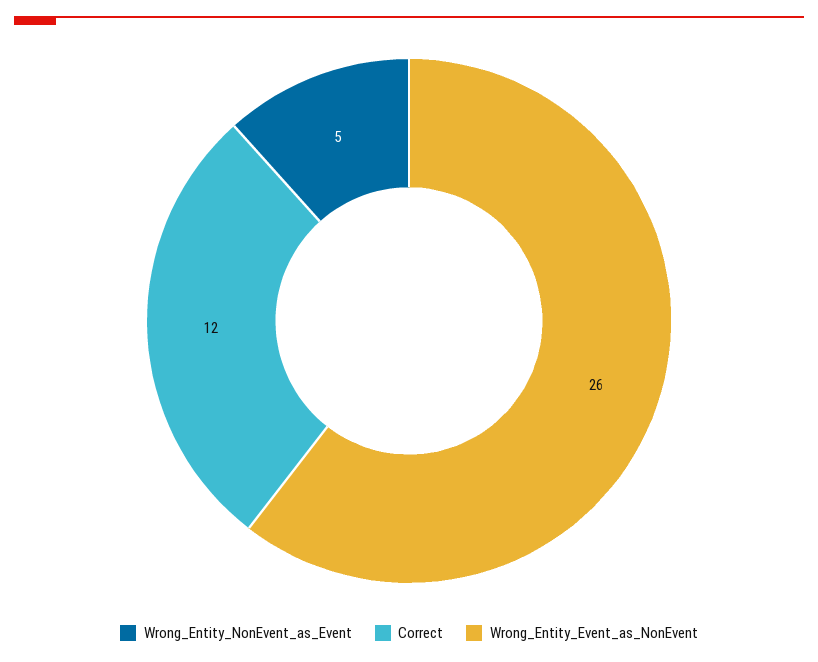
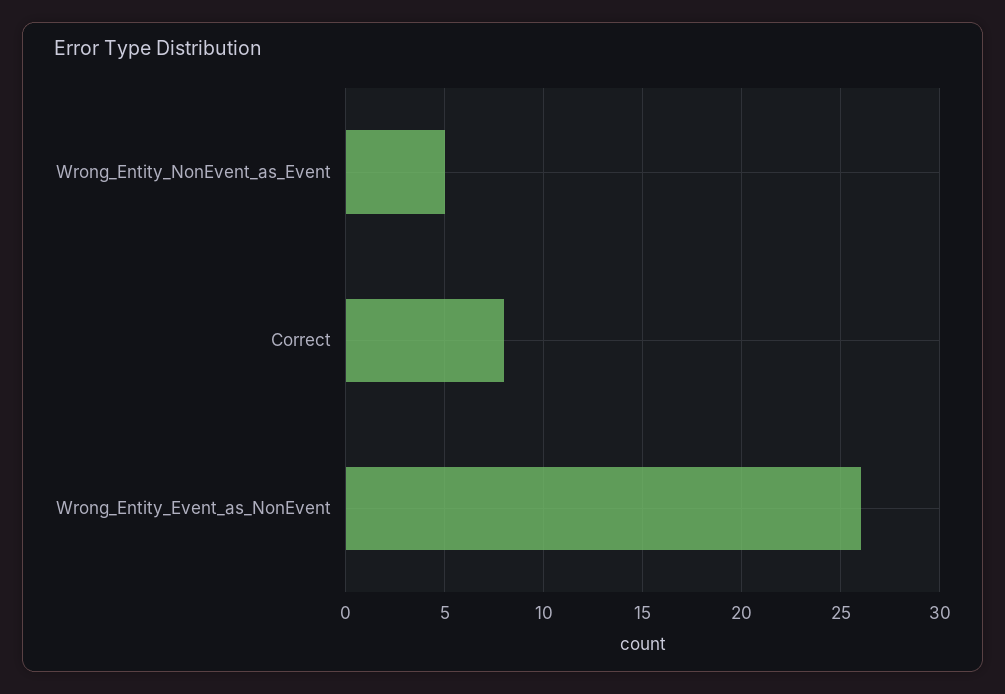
Correct: 12 -> 8

